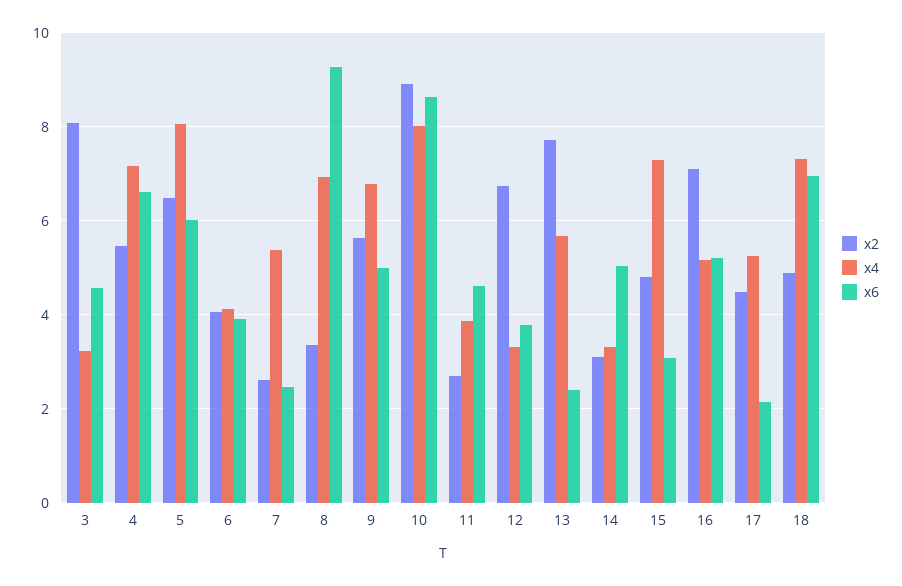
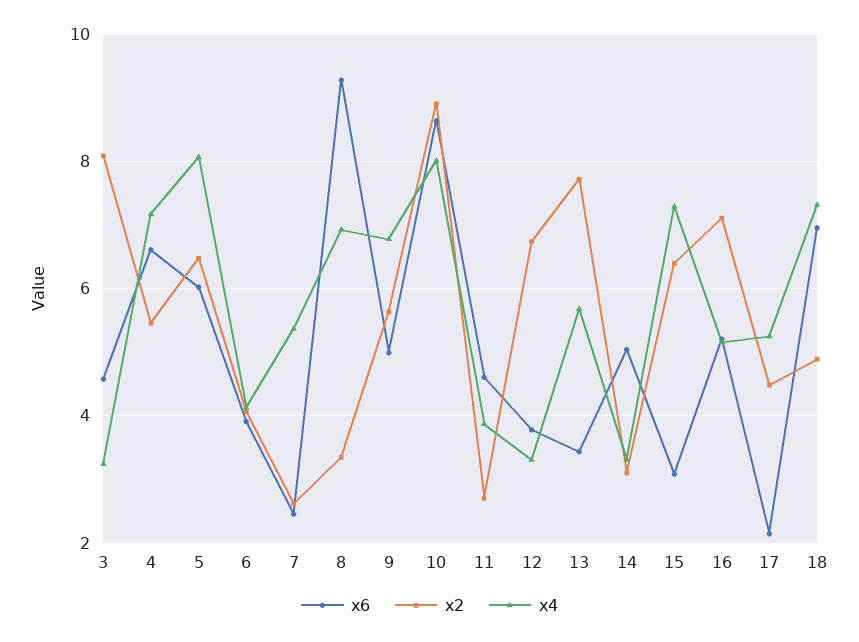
x6, 13: 2.4 -> 3.4
x2, 15: 4.8 -> 6.4

